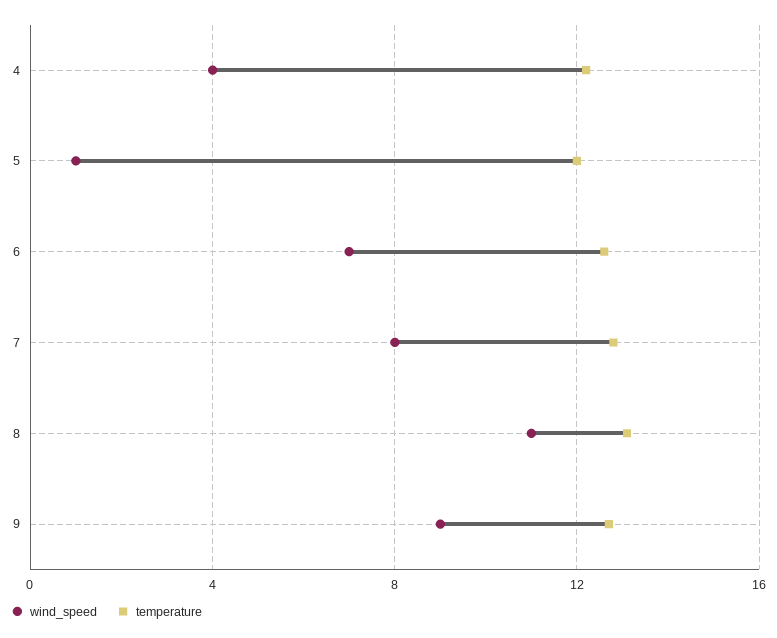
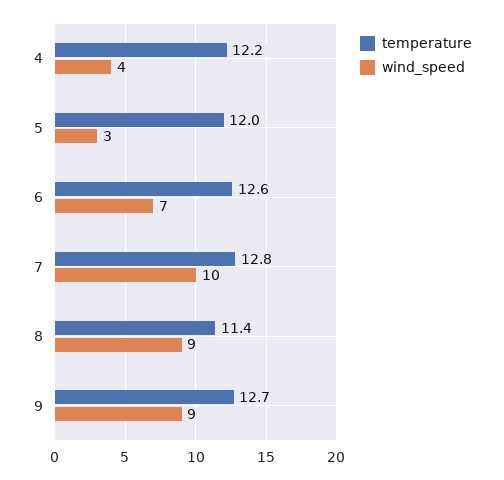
wind_speed, 5: 1 -> 3
wind_speed, 7: 8 -> 10
wind_speed, 8: 11 -> 9
temperature, 8: 13 -> 11.4

